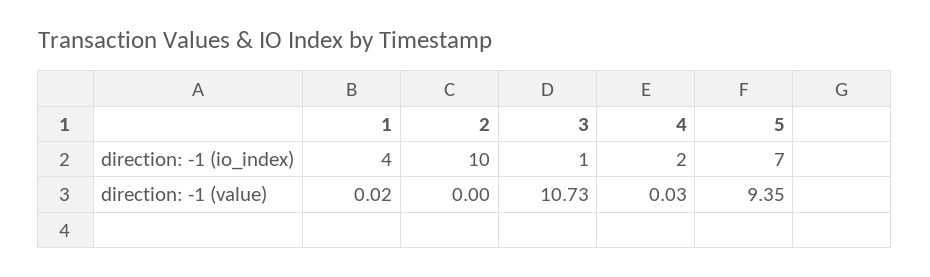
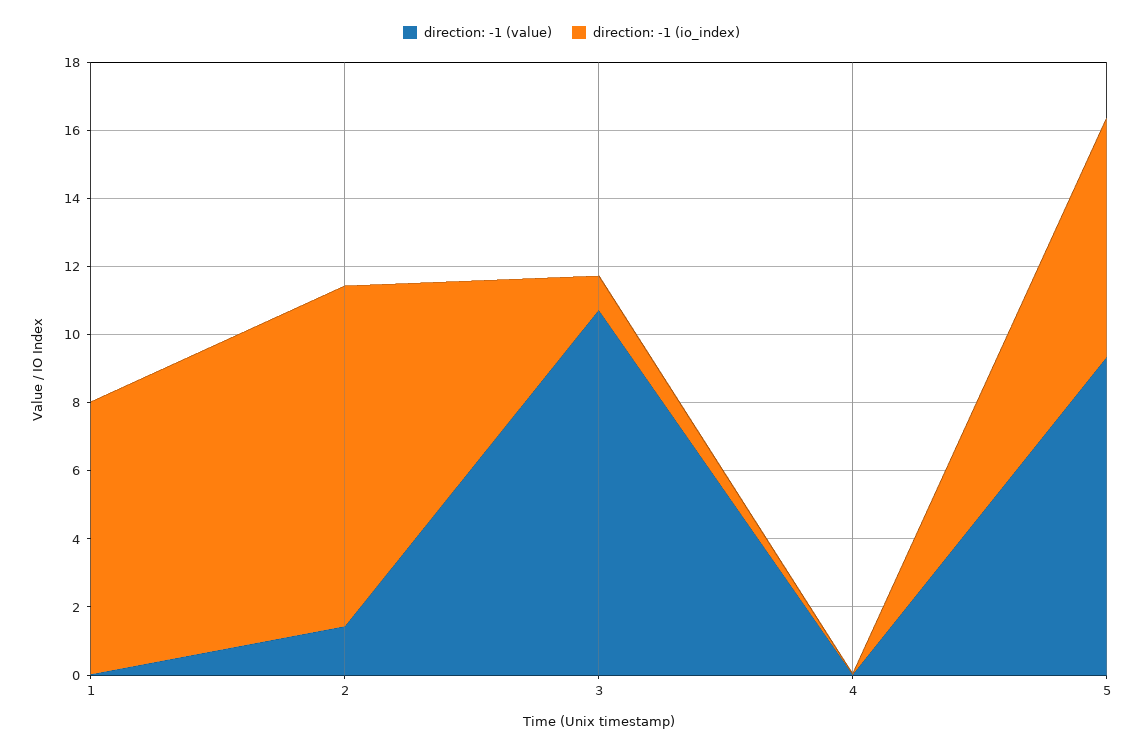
direction: -1 (io_index), 1: 4 -> 8
direction: -1 (io_index), 4: 2 -> 0
direction: -1 (value), 2: 0 -> 1.5

